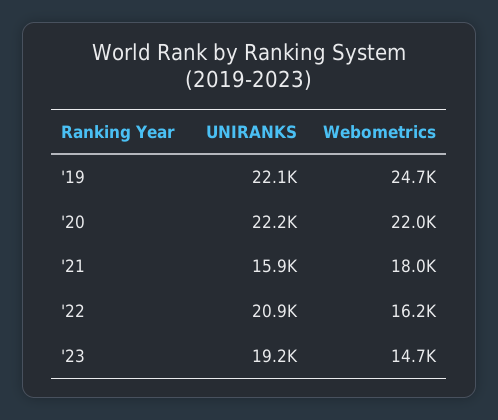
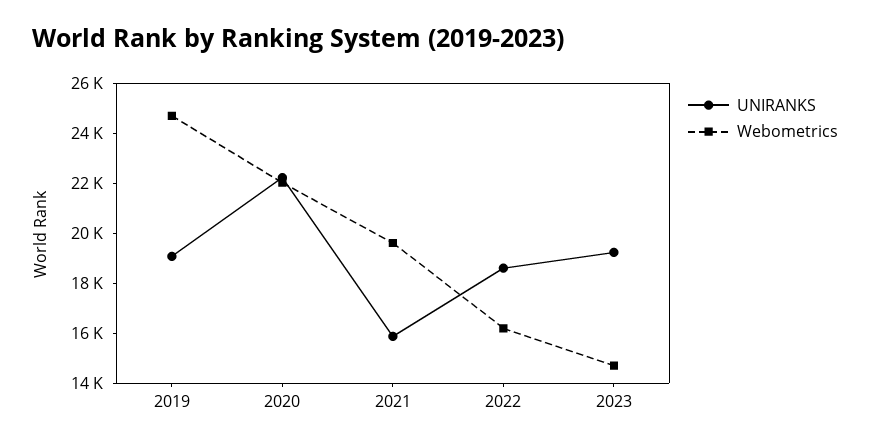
UNIRANKS, '19: 22100 -> 19000
Webometrics, '21: 18000 -> 19500
UNIRANKS, '22: 20900 -> 18500

